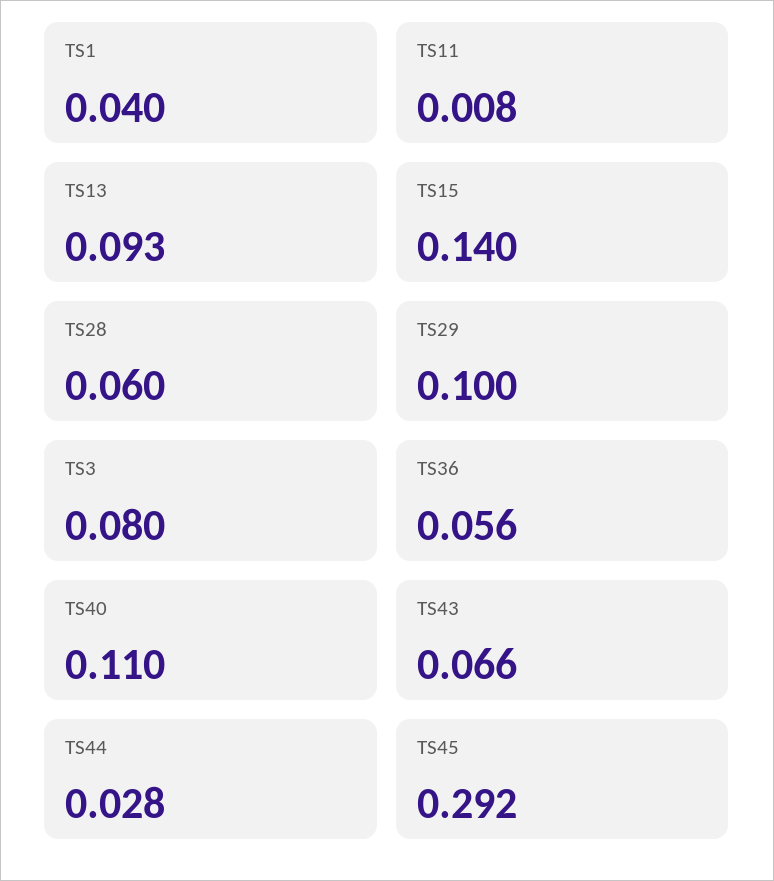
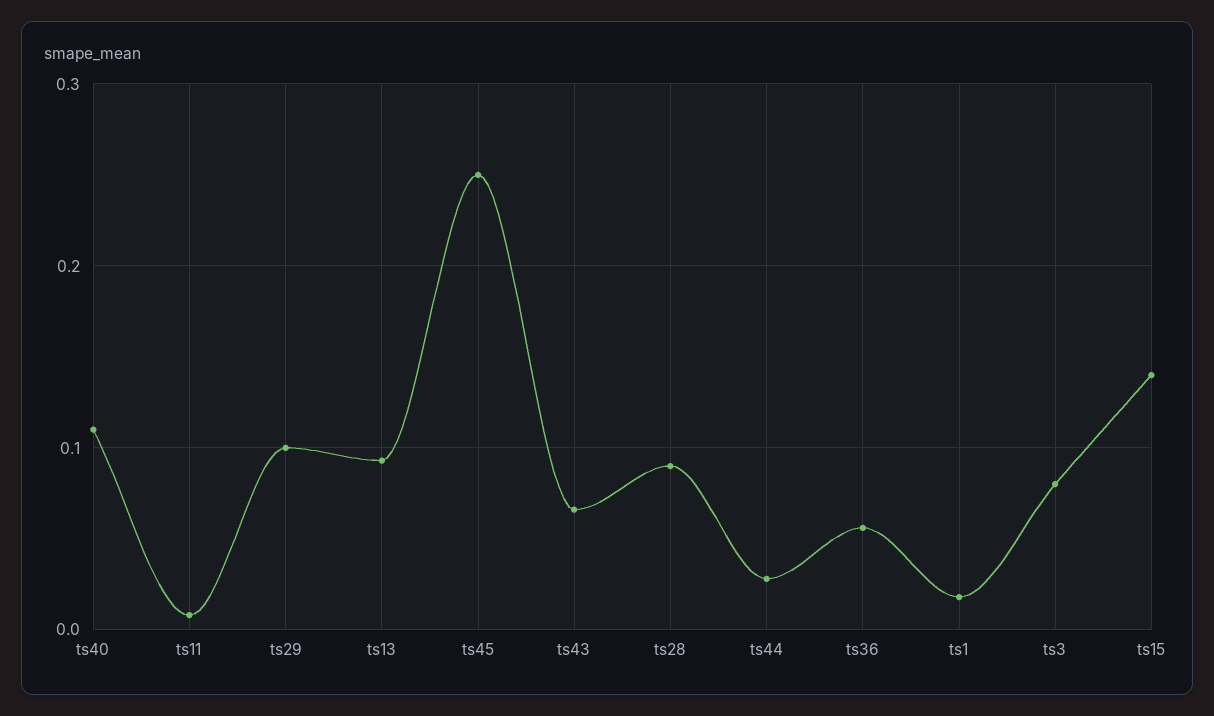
TS1: 0.04 -> 0.02
TS28: 0.06 -> 0.09
TS45: 0.292 -> 0.25

